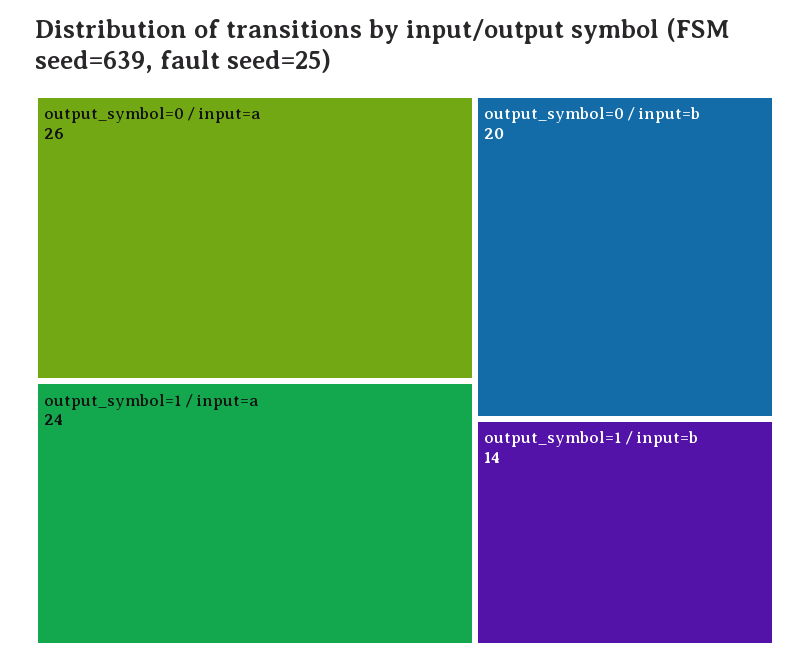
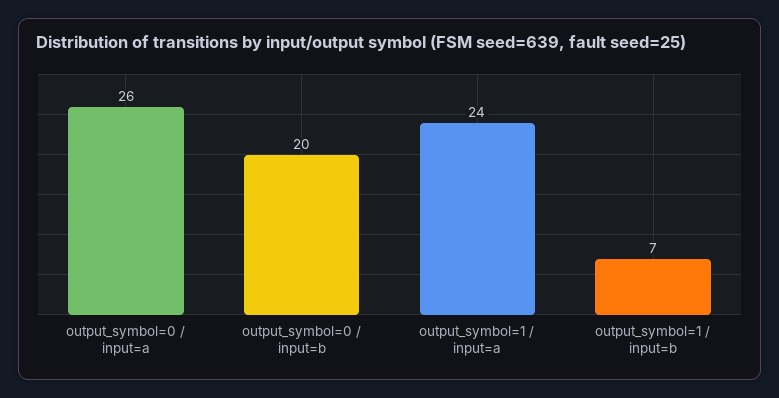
output_symbol=1 / input=b: 14 -> 7

